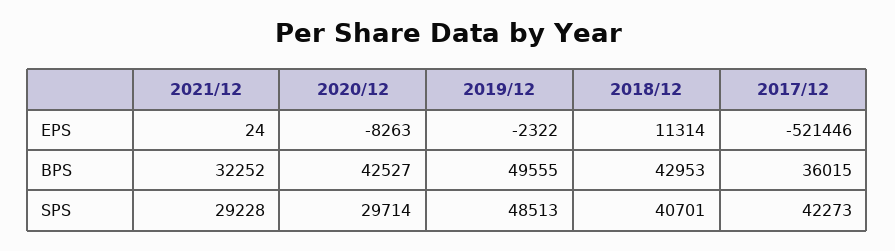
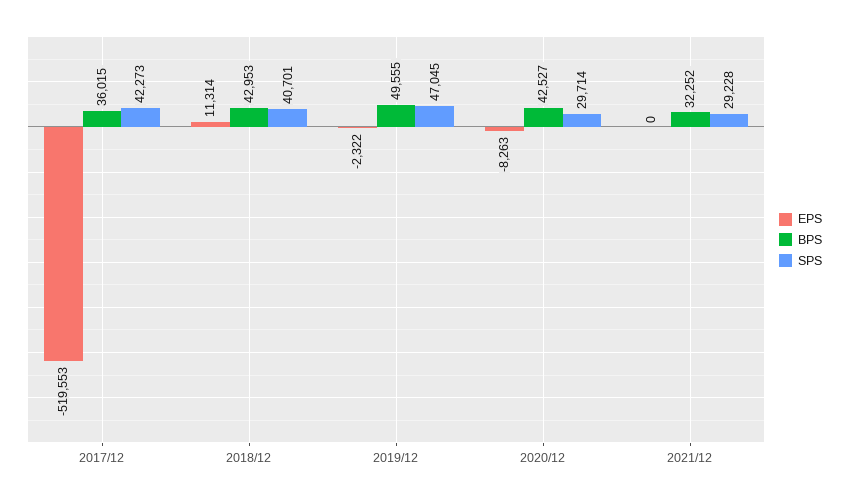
EPS, 2021/12: 24 -> 0
EPS, 2017/12: -521446 -> -519553
SPS, 2019/12: 48513 -> 47045

